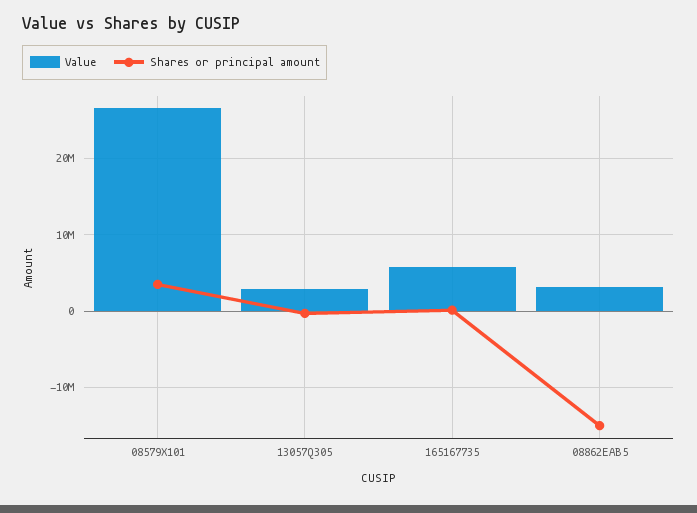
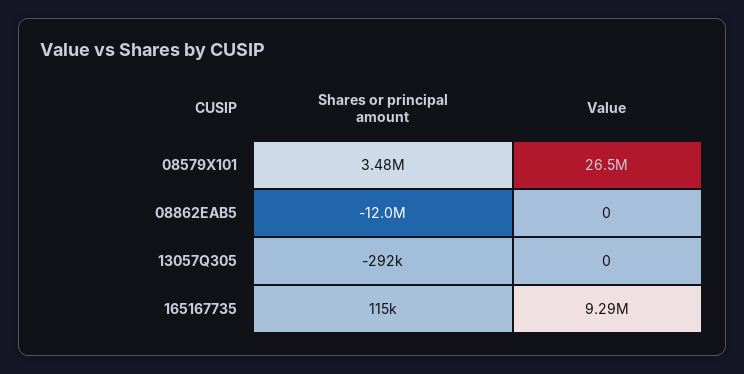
Value, 13057Q305: 3000000 -> 0
Value, 165167735: 6000000 -> 9290000
Value, 08862EAB5: 3000000 -> 0
Shares or principal amount, 08862EAB5: -15000000 -> -12000000

